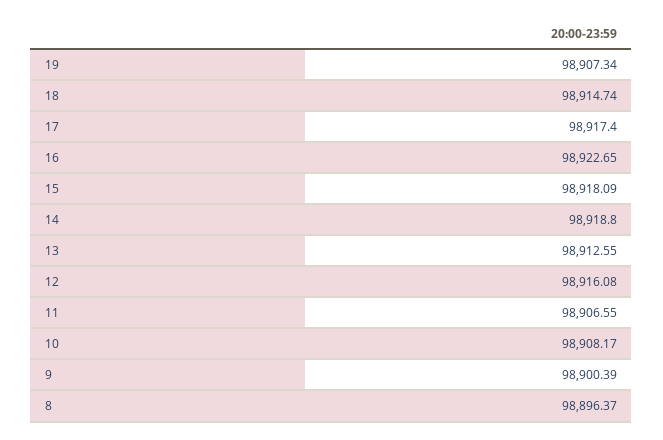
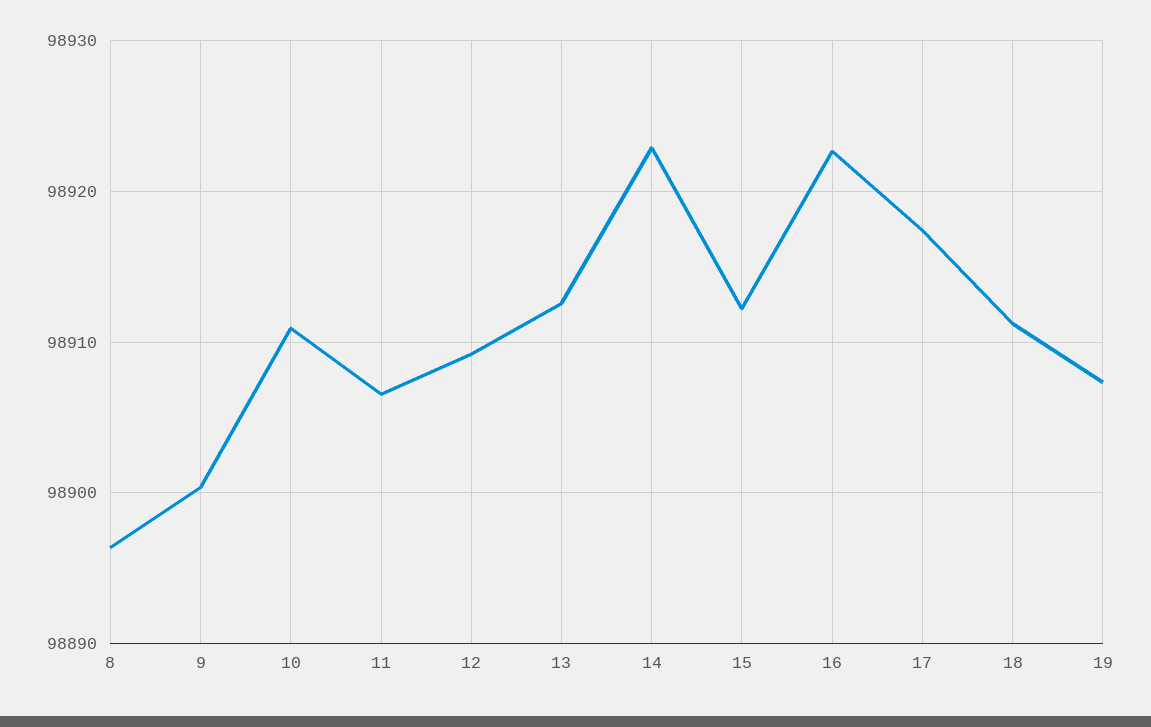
18: 98914.74 -> 98911
15: 98918.09 -> 98912
14: 98918.8 -> 98923
12: 98916.08 -> 98909
10: 98908.17 -> 98911

